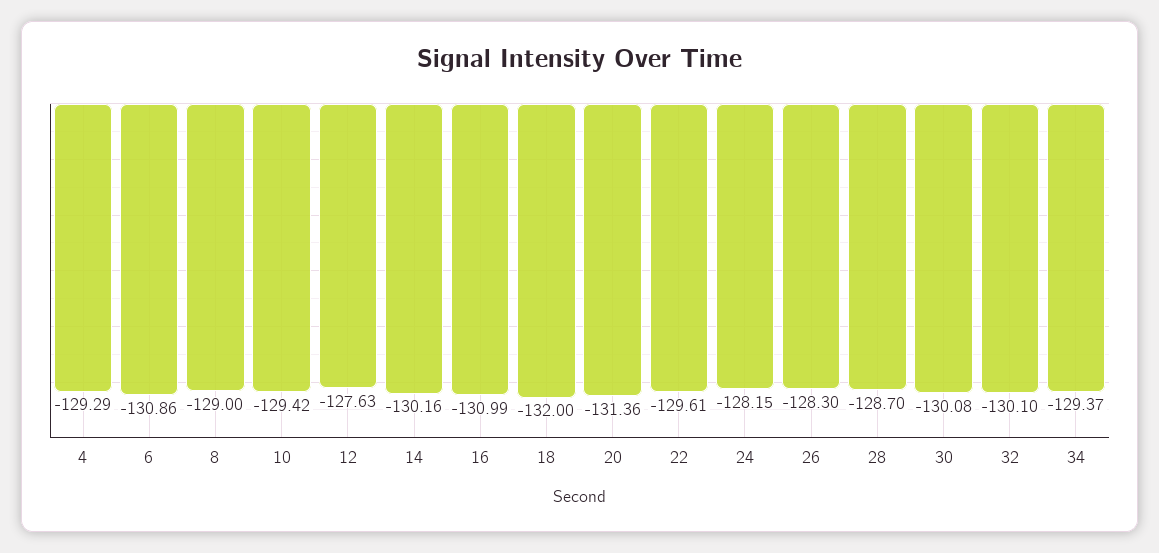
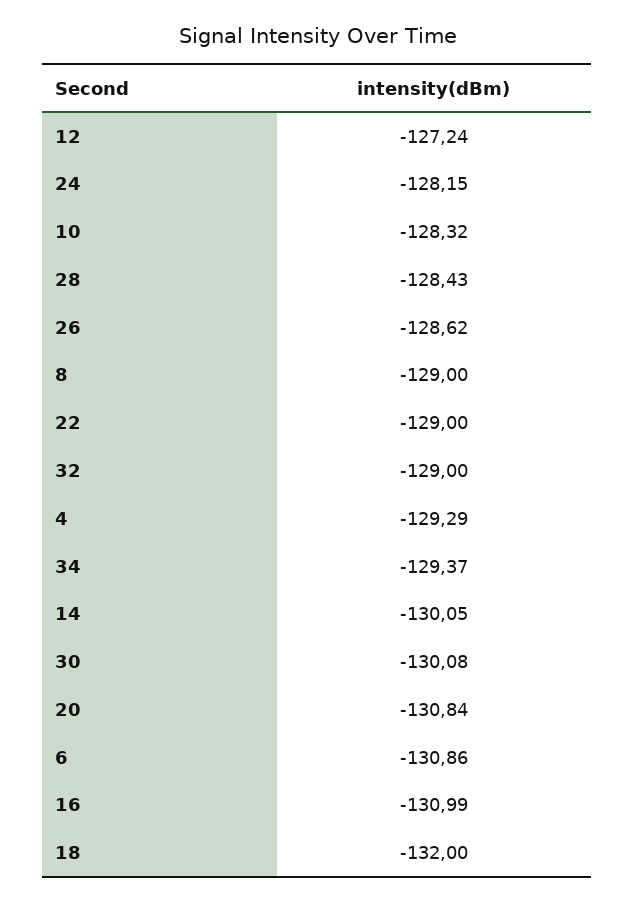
10: -129.42 -> -128.32
12: -127.63 -> -127.24
14: -130.16 -> -130.05
20: -131.36 -> -130.84
22: -129.61 -> -129
26: -128.3 -> -128.62
28: -128.7 -> -128.43
32: -130.1 -> -129

